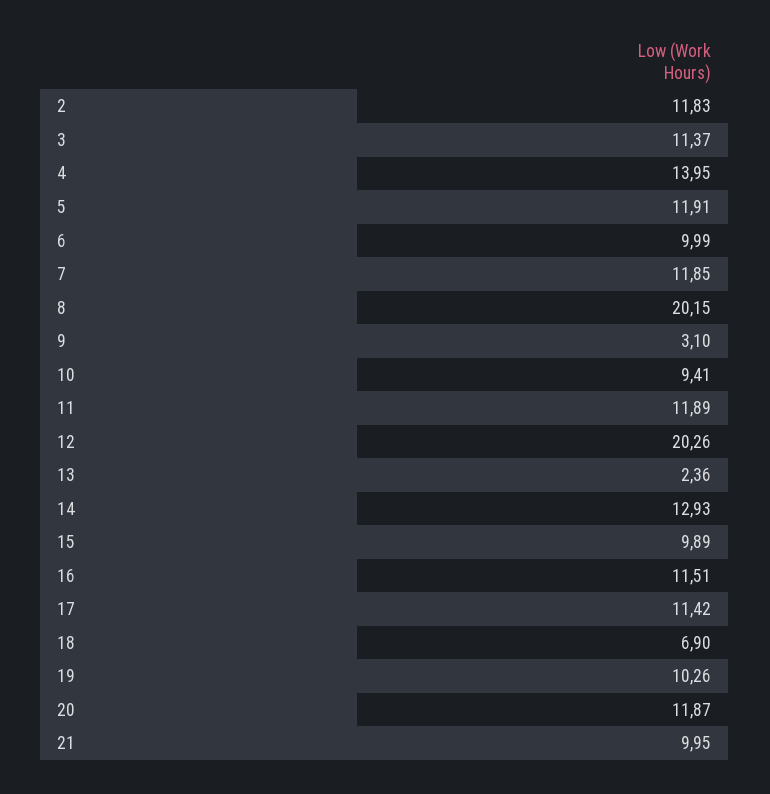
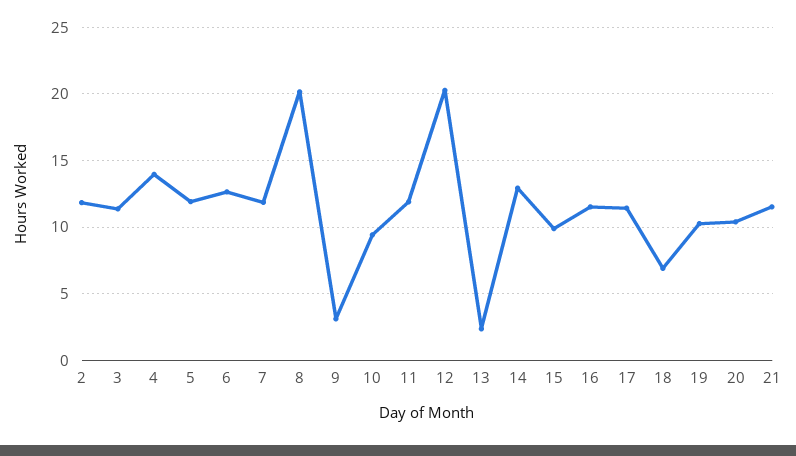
6: 9.99 -> 12.5
20: 11.87 -> 10.5
21: 9.95 -> 11.5

